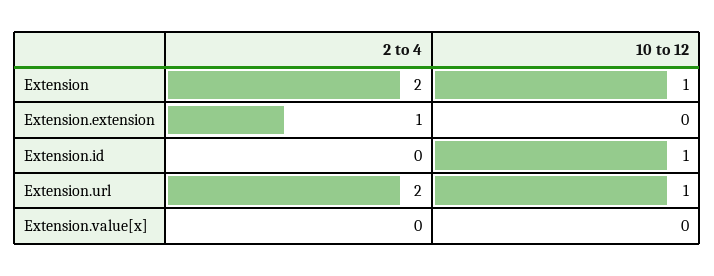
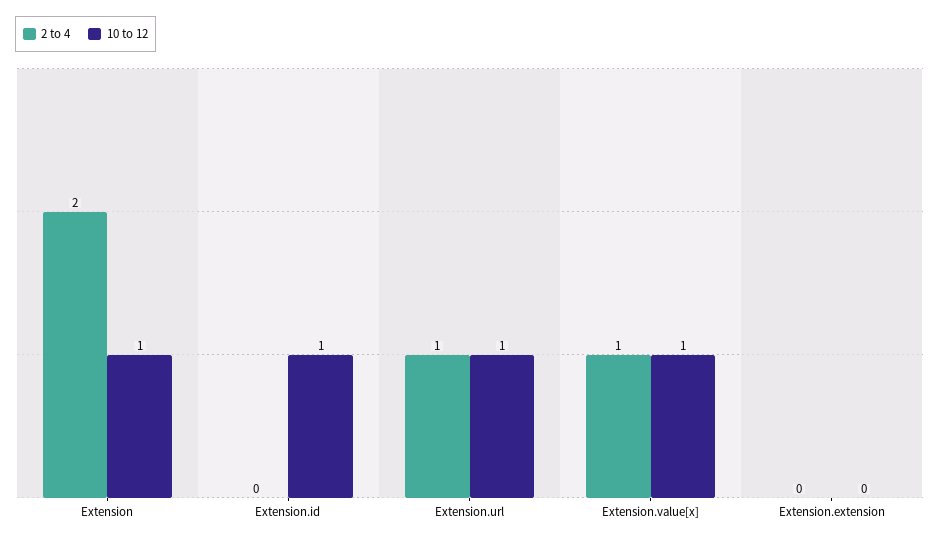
2 to 4, Extension.extension: 1 -> 0
2 to 4, Extension.url: 2 -> 1
2 to 4, Extension.value[x]: 0 -> 1
10 to 12, Extension.value[x]: 0 -> 1

